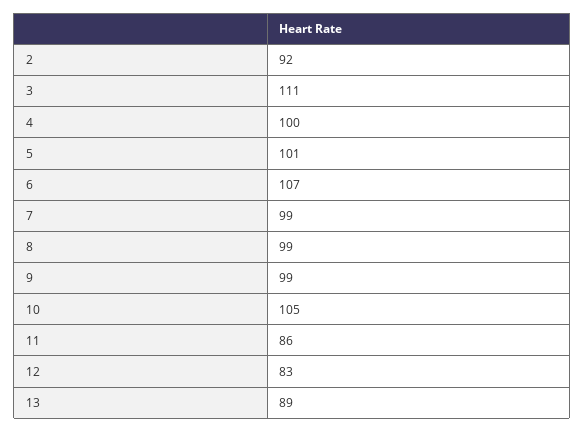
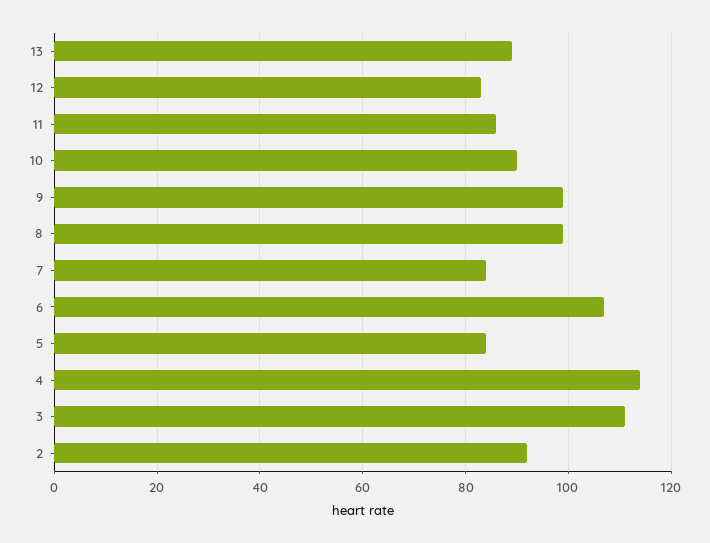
4: 100 -> 115
5: 101 -> 85
7: 99 -> 85
10: 105 -> 90

